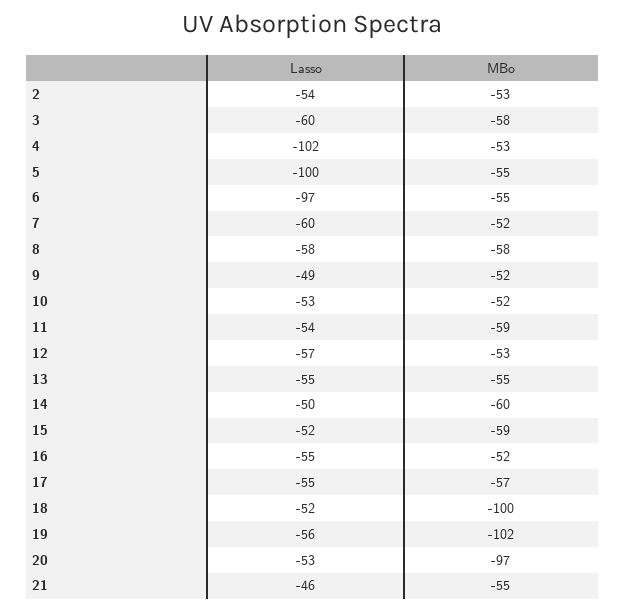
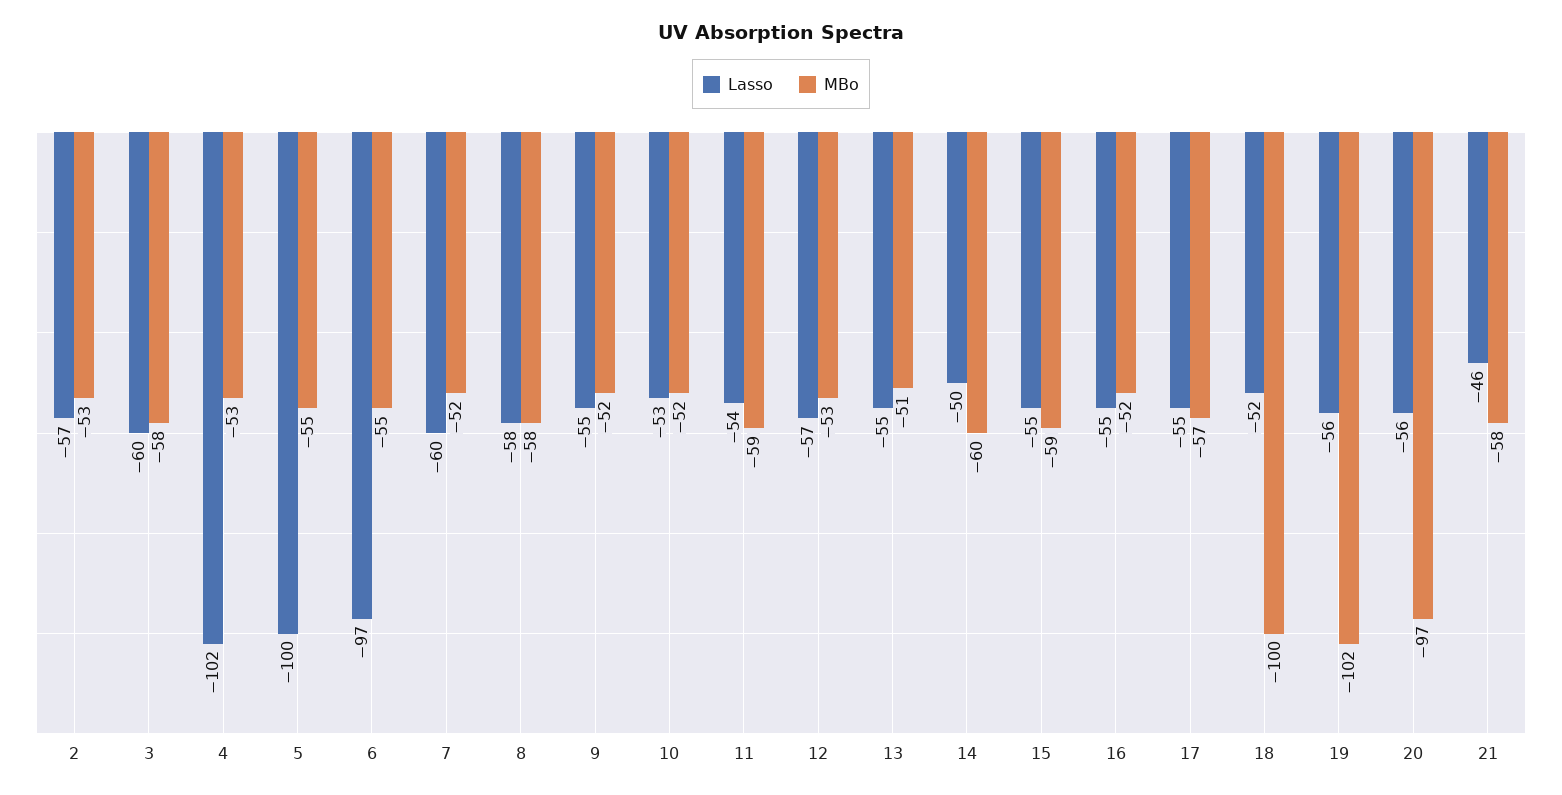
Lasso, 2: -54 -> -57
Lasso, 9: -49 -> -55
MBo, 13: -55 -> -51
Lasso, 15: -52 -> -55
Lasso, 20: -53 -> -56
MBo, 21: -55 -> -58

